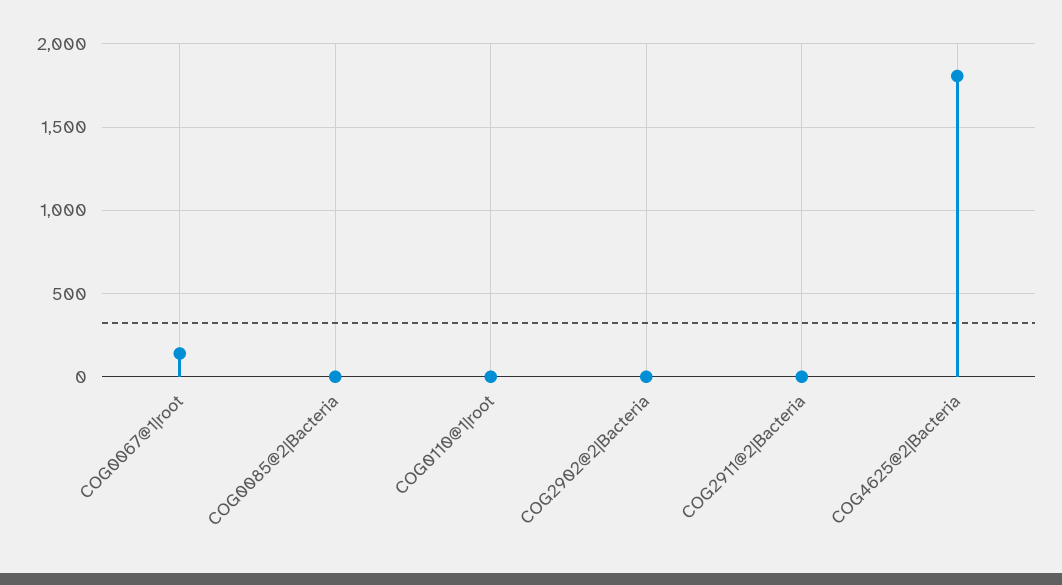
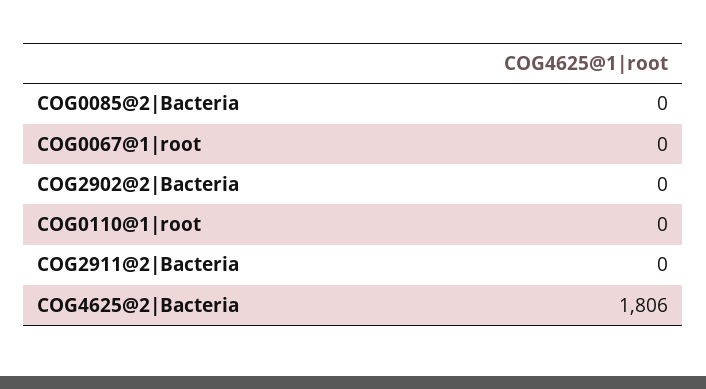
COG0067@1|root: 150 -> 0

